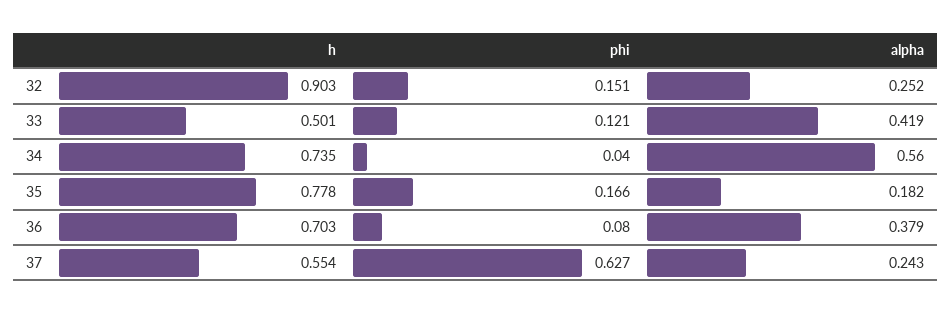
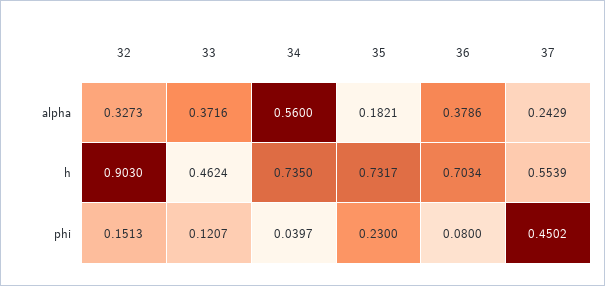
alpha, 32: 0.252 -> 0.3273
h, 33: 0.501 -> 0.4624
alpha, 33: 0.419 -> 0.3716
h, 35: 0.778 -> 0.7317
phi, 35: 0.166 -> 0.23
phi, 37: 0.627 -> 0.4502

